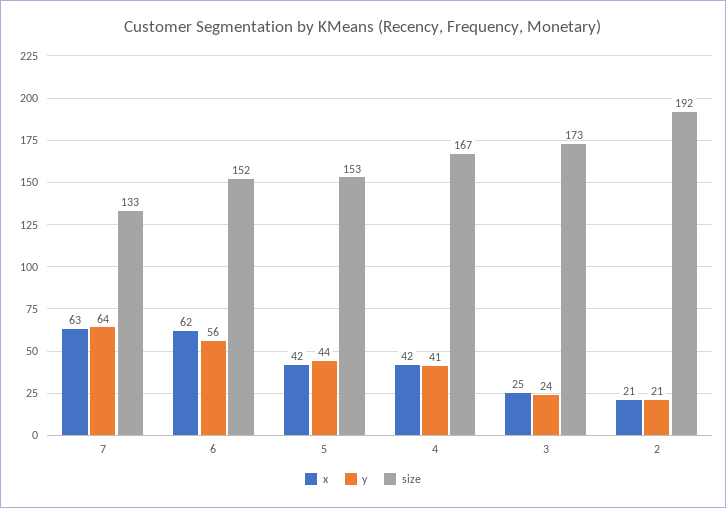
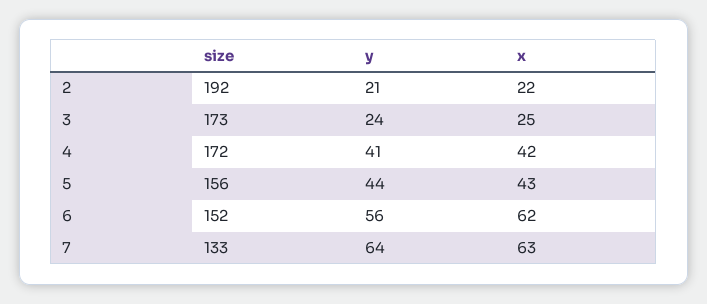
x, 5: 42 -> 43
size, 5: 153 -> 156
size, 4: 167 -> 172
x, 2: 21 -> 22

